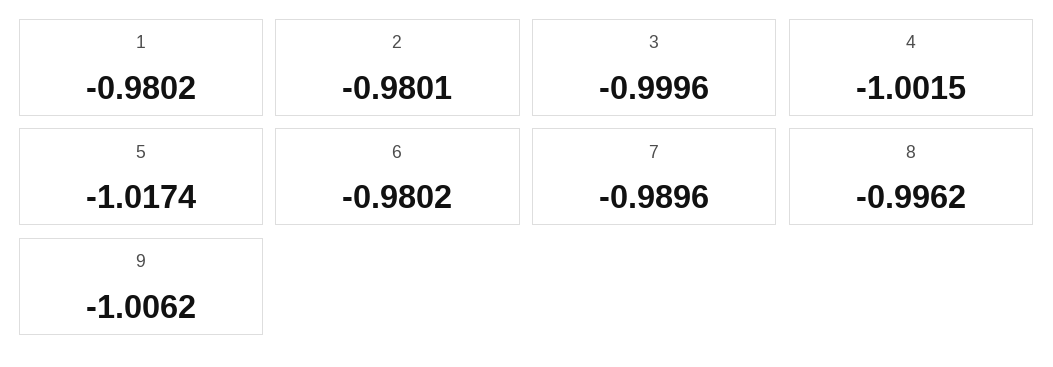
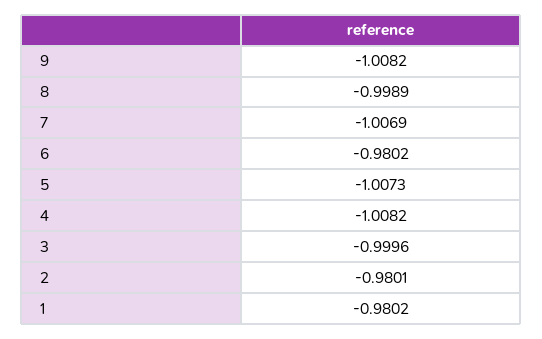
4: -1.0015 -> -1.0082
5: -1.0174 -> -1.0073
7: -0.9896 -> -1.0069
8: -0.9962 -> -0.9989
9: -1.0062 -> -1.0082

